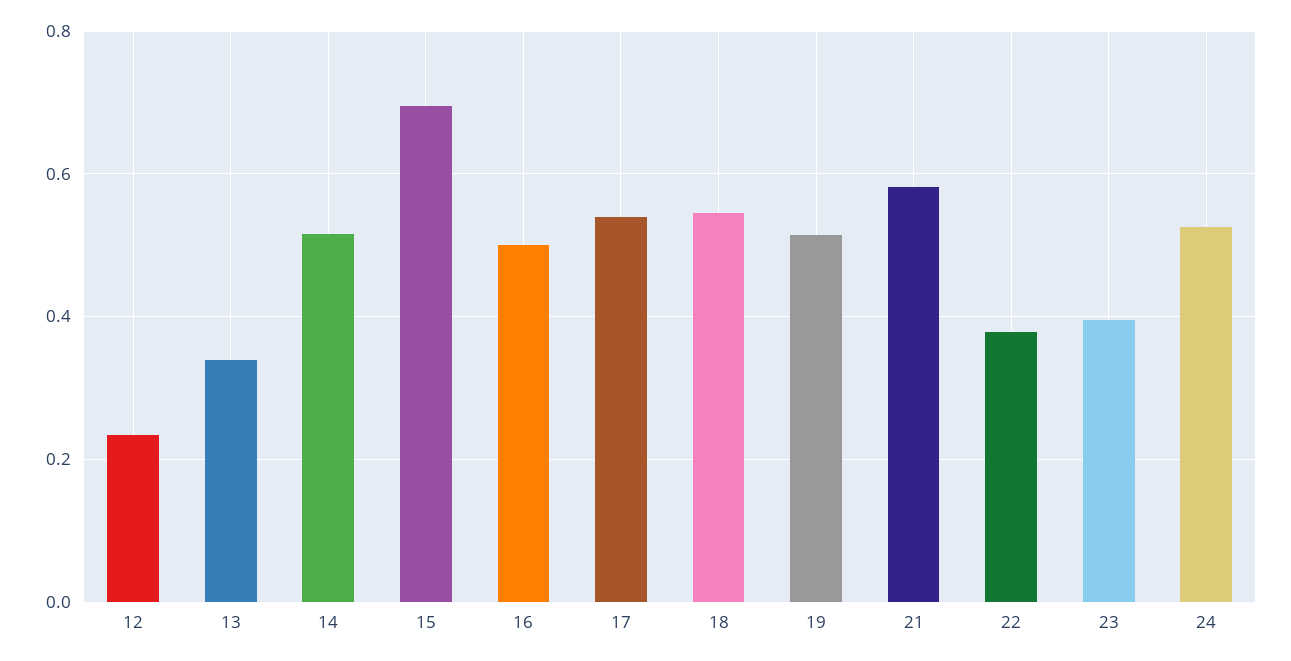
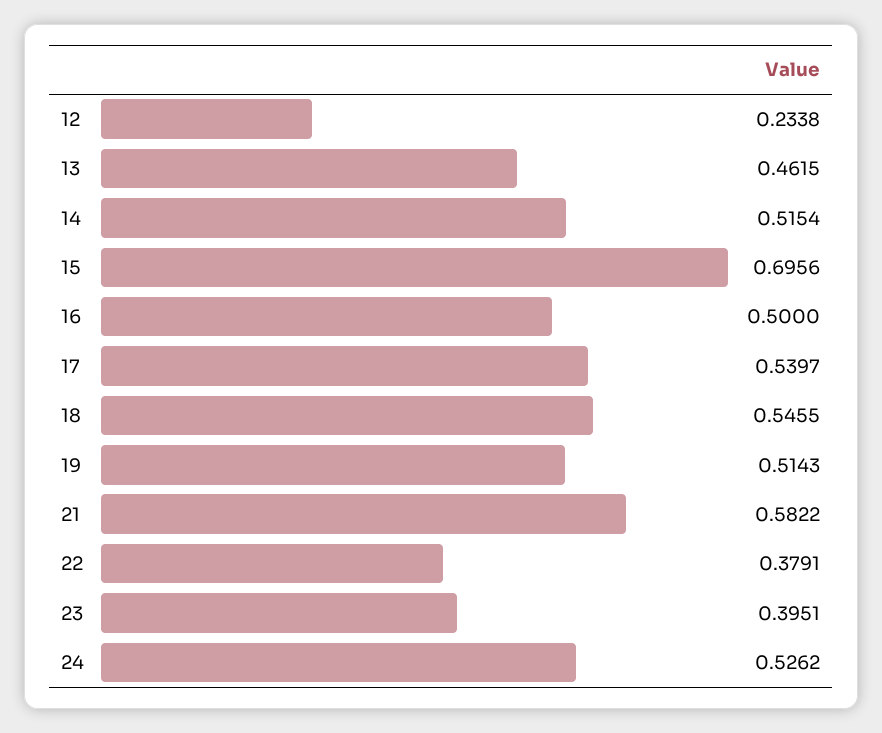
13: 0.34 -> 0.4615

